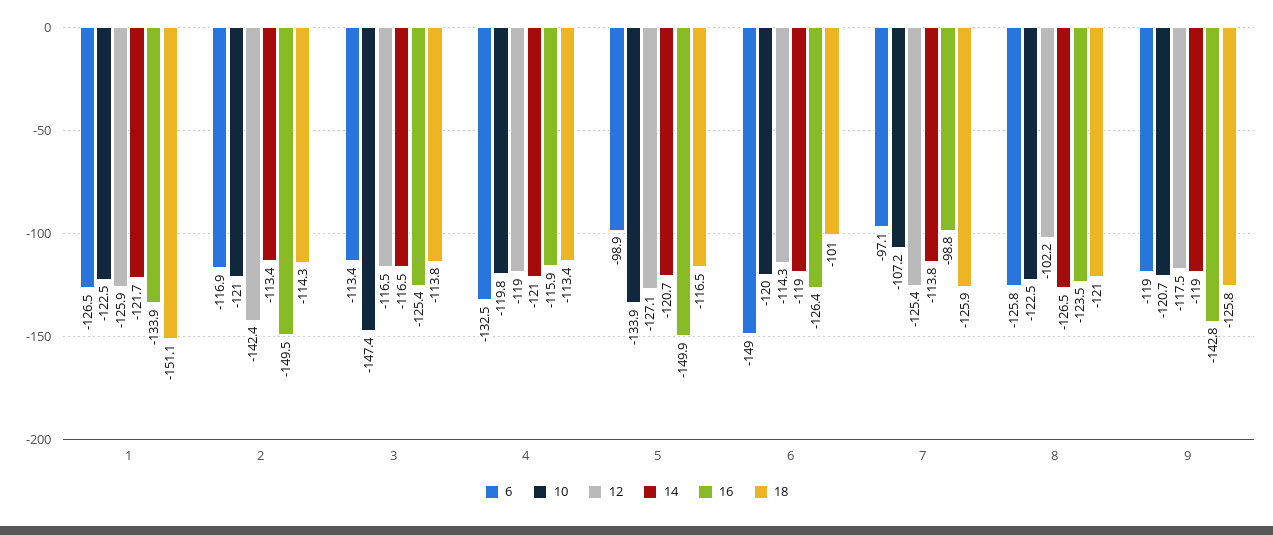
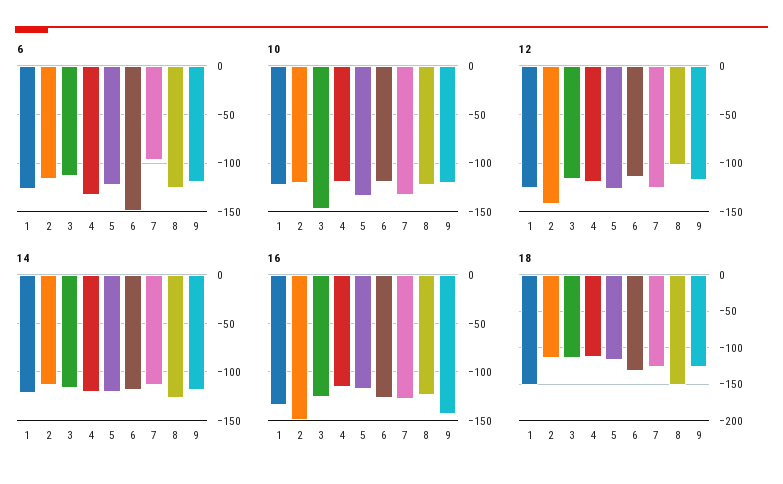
6, 5: -98.9 -> -120
16, 5: -149.9 -> -120
18, 6: -101 -> -130
10, 7: -107.2 -> -130
16, 7: -98.8 -> -130
18, 8: -121 -> -150

